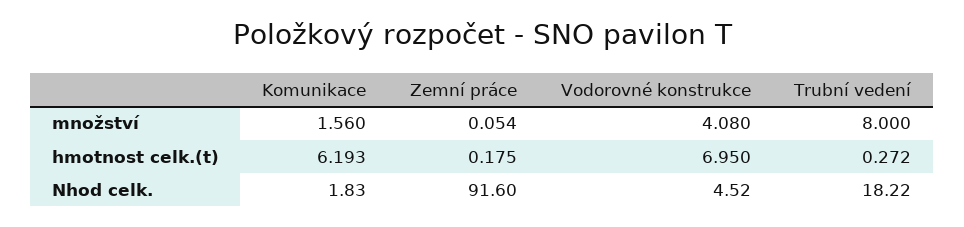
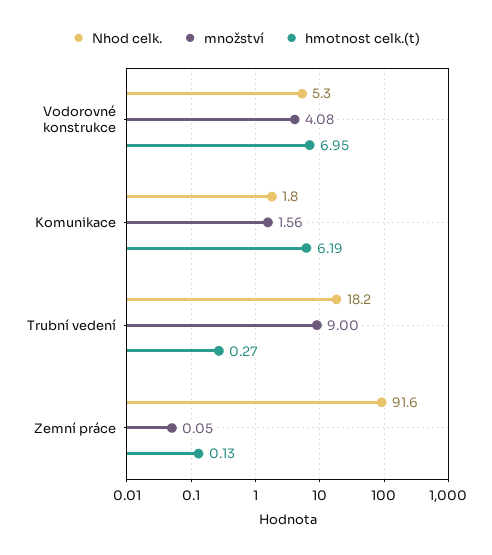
množství, Trubní vedení: 8 -> 9
hmotnost celk.(t), Zemní práce: 0.175 -> 0.13
Nhod celk., Vodorovné konstrukce: 4.52 -> 5.3

